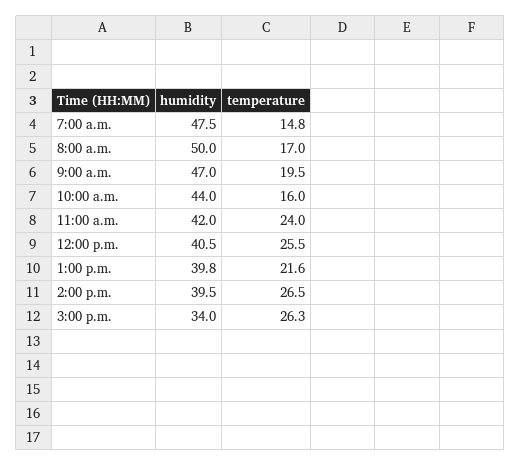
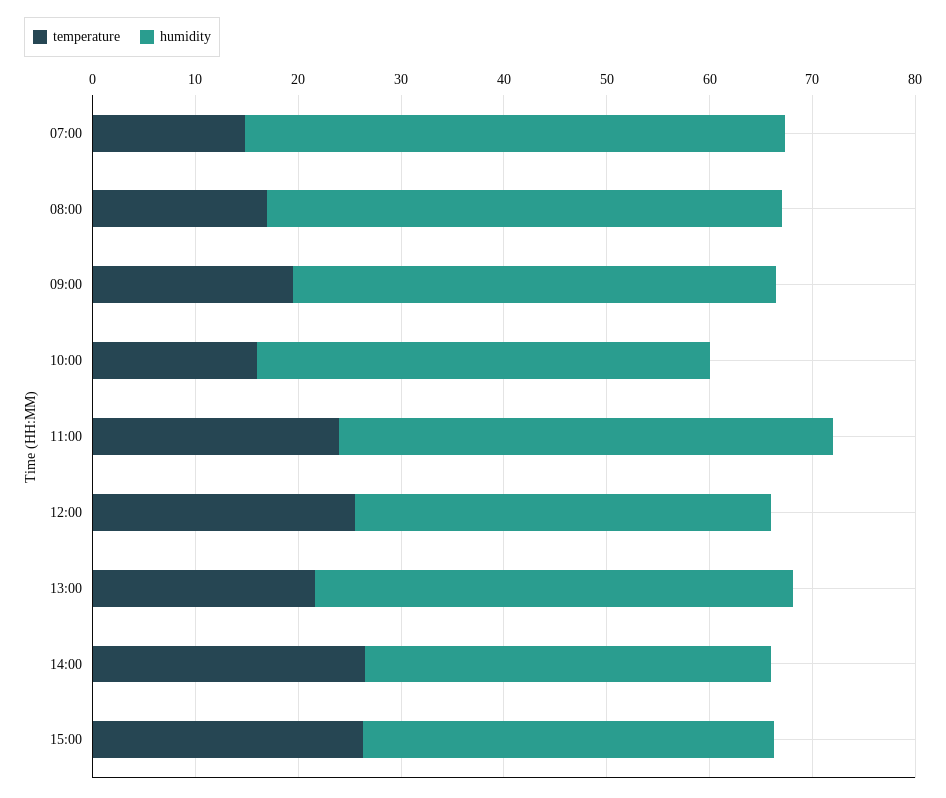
humidity, 7:00 a.m.: 47.5 -> 52
humidity, 11:00 a.m.: 42 -> 48
humidity, 1:00 p.m.: 39.8 -> 46
humidity, 3:00 p.m.: 34 -> 40

